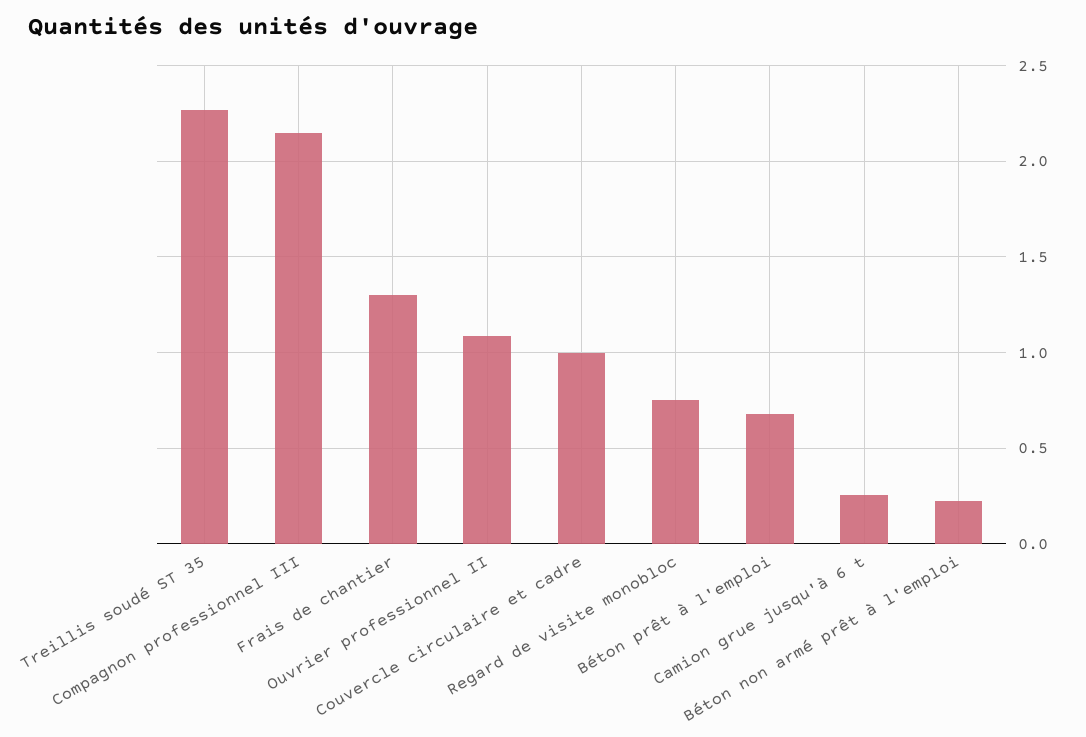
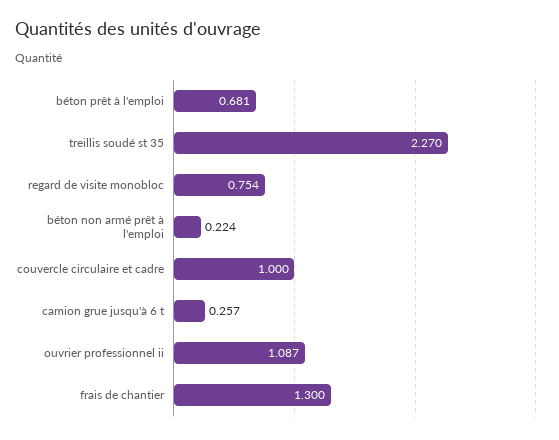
Compagnon professionnel III: 2.15 -> none

